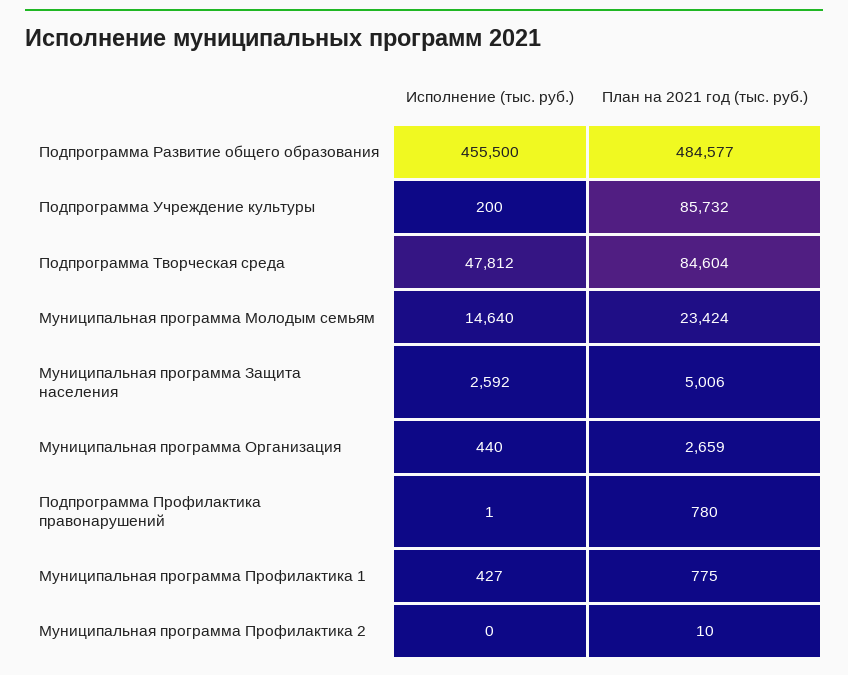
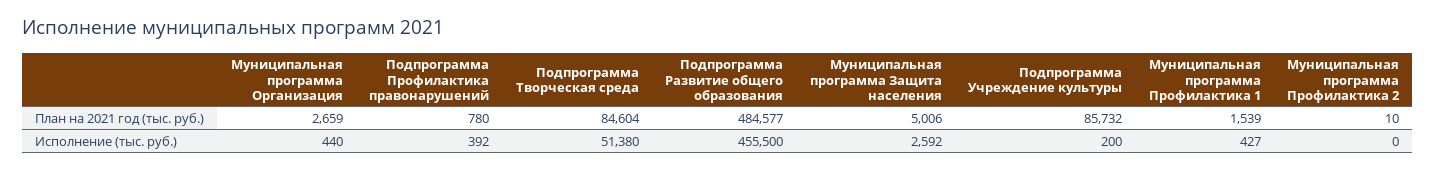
Исполнение (тыс. руб.), Подпрограмма Творческая среда: 47812 -> 51380
Исполнение (тыс. руб.), Муниципальная программа Молодым семьям: 14640 -> none
План на 2021 год (тыс. руб.), Муниципальная программа Молодым семьям: 23424 -> none
Исполнение (тыс. руб.), Подпрограмма Профилактика правонарушений: 1 -> 392
План на 2021 год (тыс. руб.), Муниципальная программа Профилактика 1: 775 -> 1539

